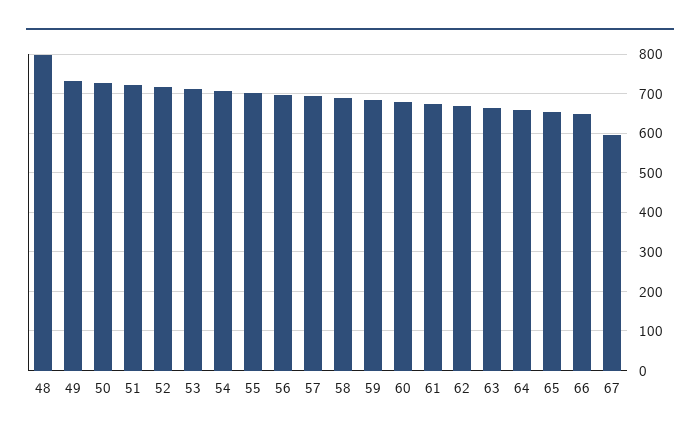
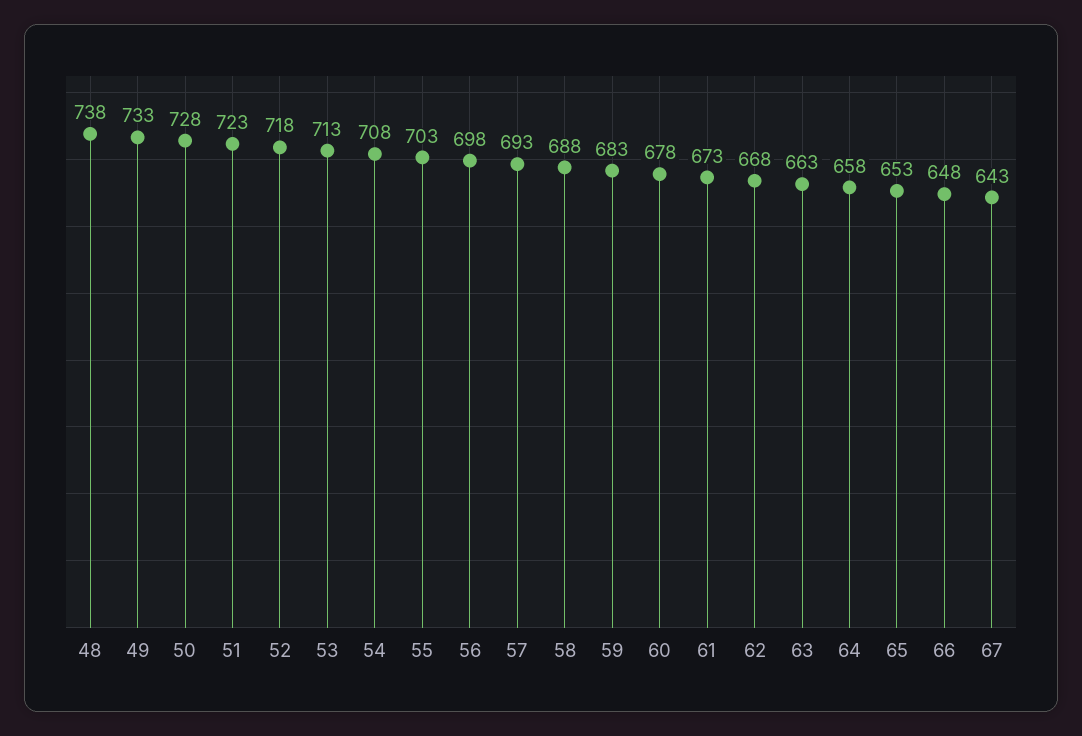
48: 800 -> 738
67: 600 -> 643

